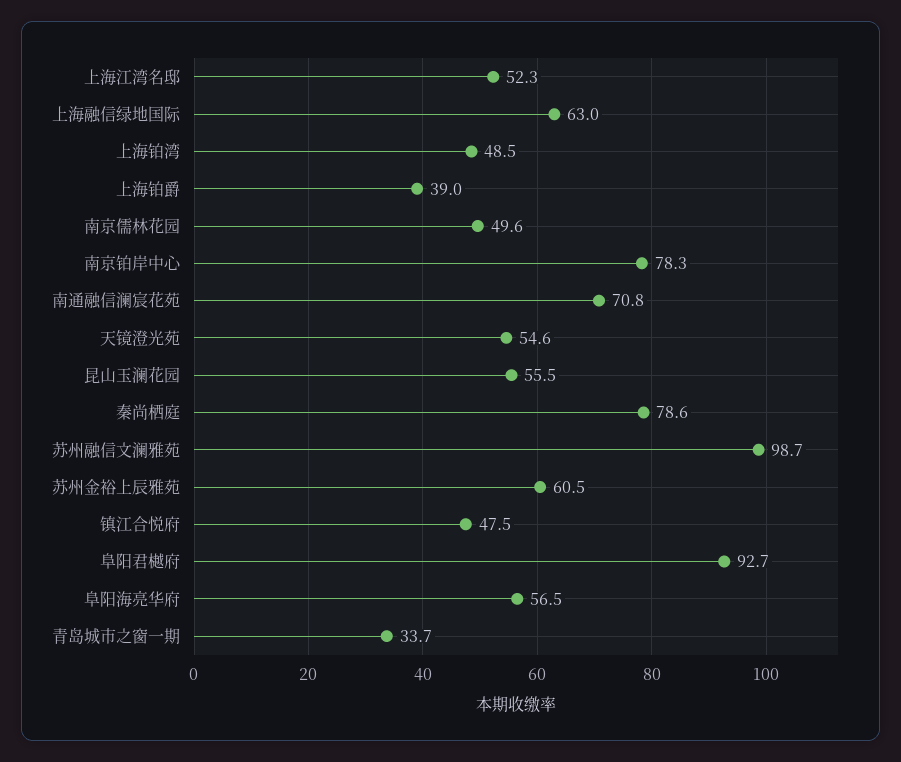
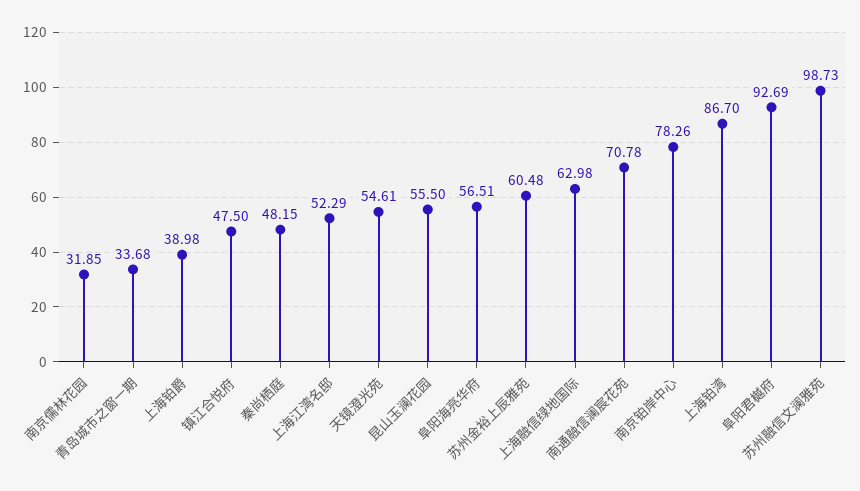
上海铂湾: 48.5 -> 86.7
南京儒林花园: 49.6 -> 31.85
秦尚栖庭: 78.6 -> 48.15

